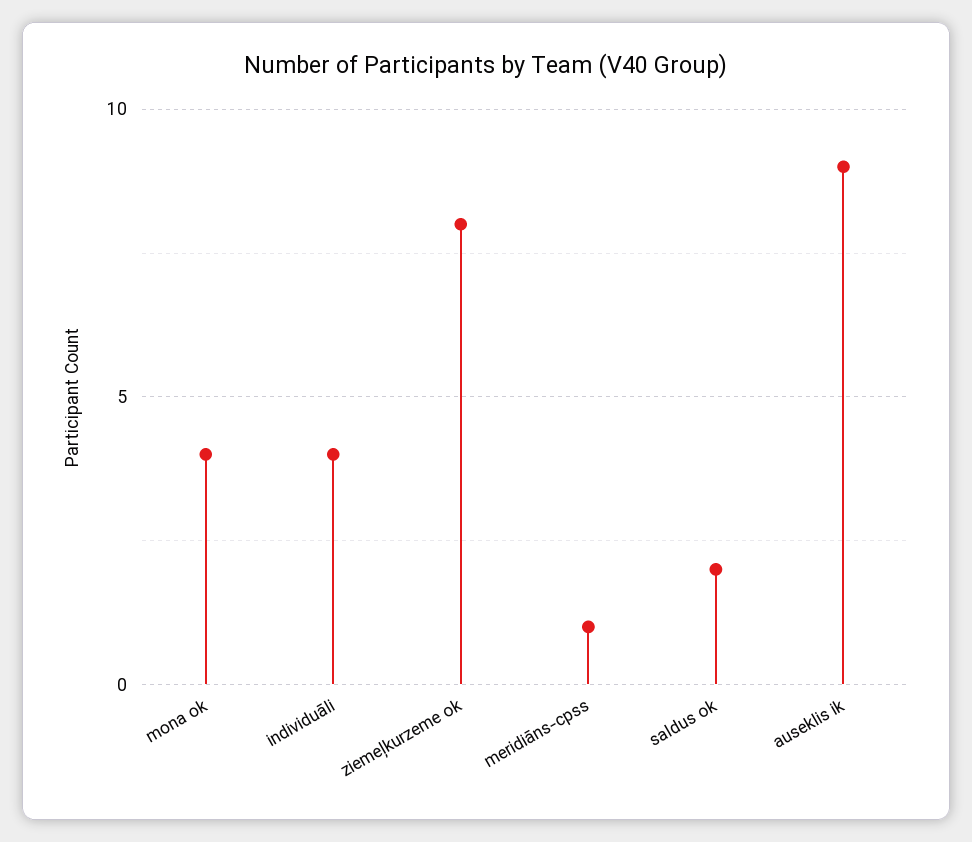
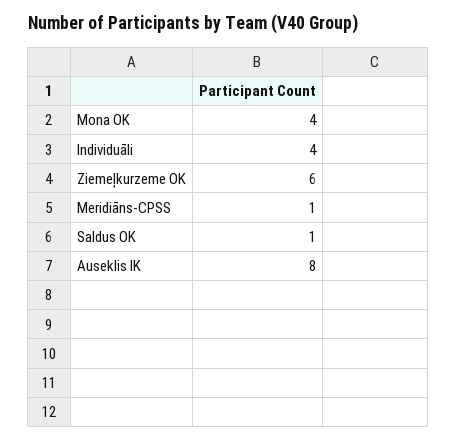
ziemeļkurzeme ok: 8 -> 6
saldus ok: 2 -> 1
auseklis ik: 9 -> 8

